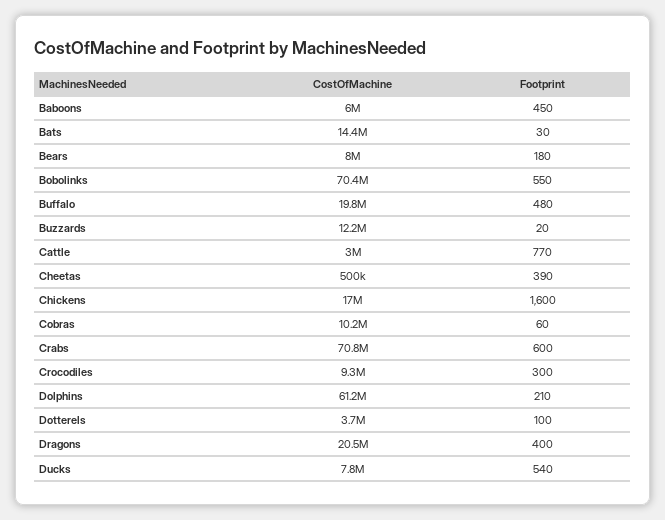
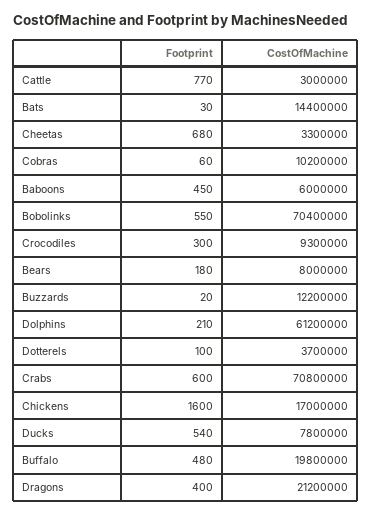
CostOfMachine, Cheetas: 500000 -> 3300000
Footprint, Cheetas: 390 -> 680
CostOfMachine, Dragons: 20500000 -> 21200000

